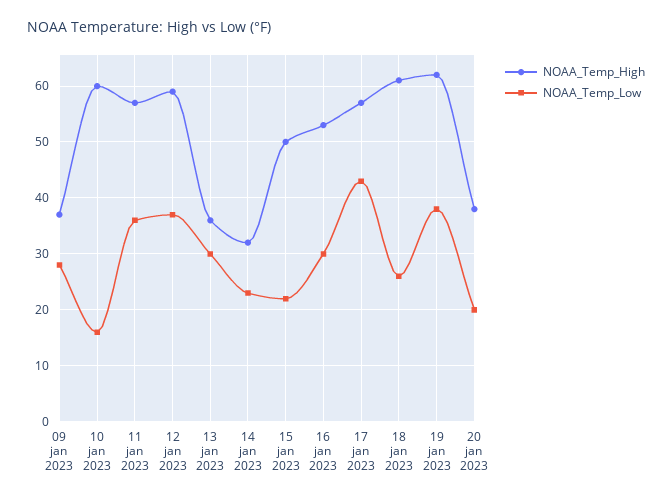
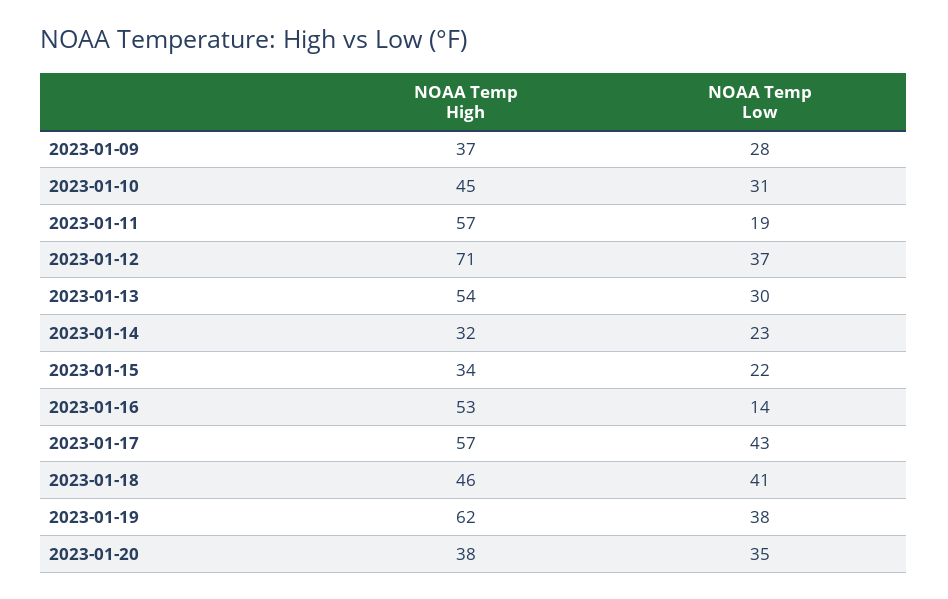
NOAA_Temp_High, 10 jan 2023: 60 -> 45
NOAA_Temp_Low, 10 jan 2023: 15 -> 31
NOAA_Temp_Low, 11 jan 2023: 35 -> 19
NOAA_Temp_High, 12 jan 2023: 60 -> 71
NOAA_Temp_High, 13 jan 2023: 35 -> 54
NOAA_Temp_High, 15 jan 2023: 50 -> 34
NOAA_Temp_Low, 16 jan 2023: 30 -> 14
NOAA_Temp_High, 18 jan 2023: 60 -> 46
NOAA_Temp_Low, 18 jan 2023: 25 -> 41
NOAA_Temp_Low, 20 jan 2023: 20 -> 35

